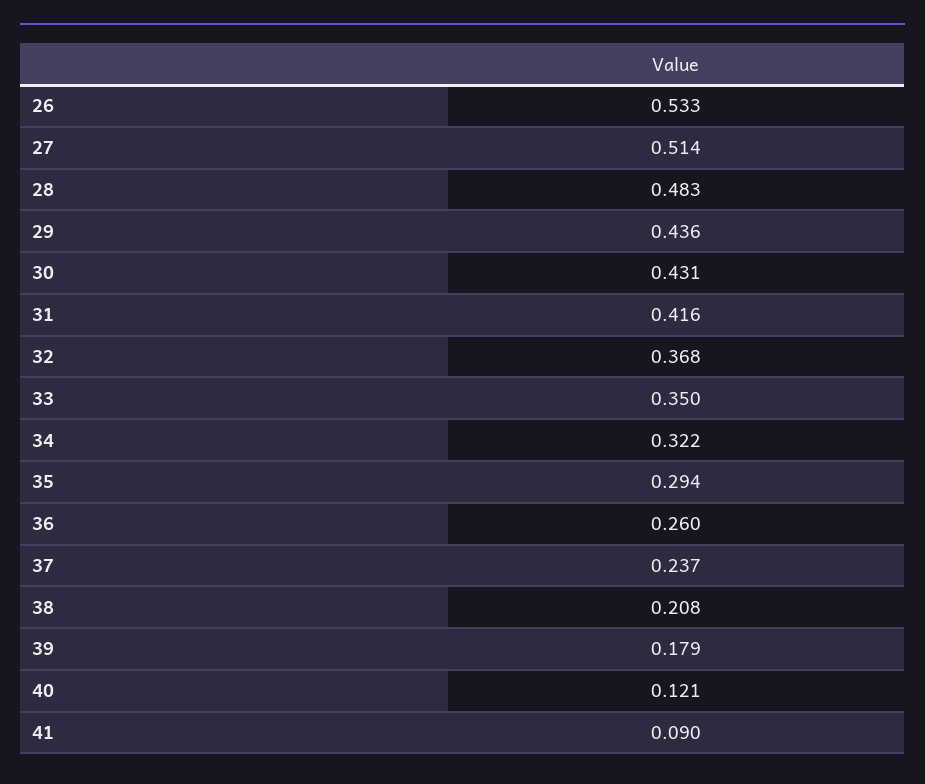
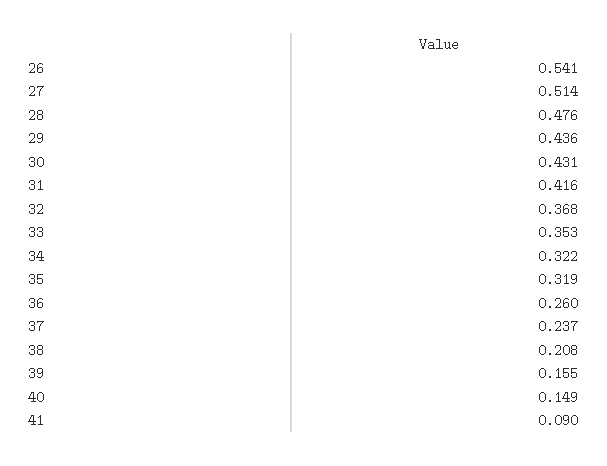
26: 0.533 -> 0.541
28: 0.483 -> 0.476
33: 0.35 -> 0.353
35: 0.294 -> 0.319
39: 0.179 -> 0.155
40: 0.121 -> 0.149

